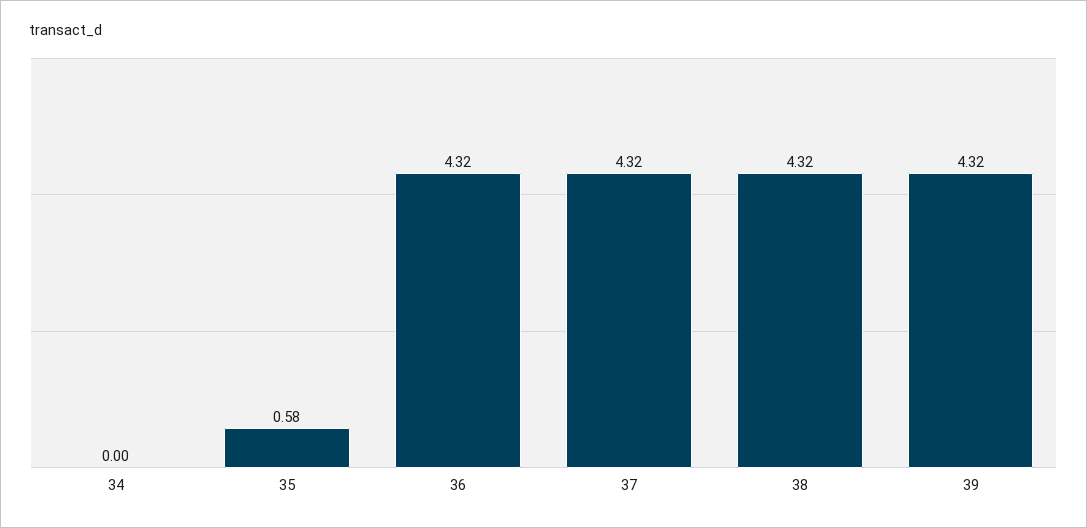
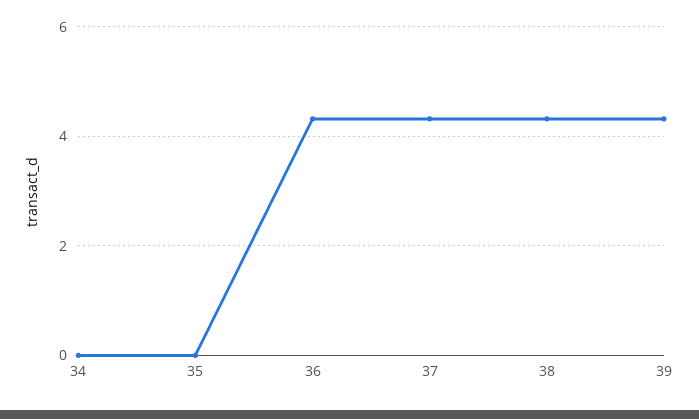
35: 0.58 -> 0

